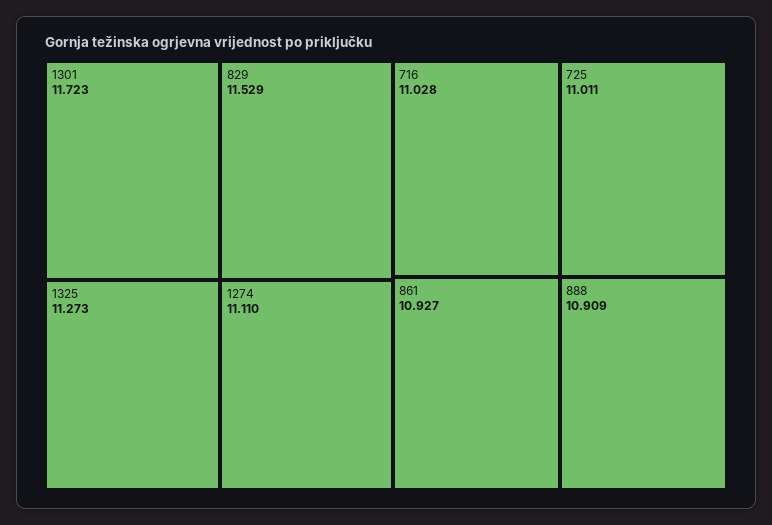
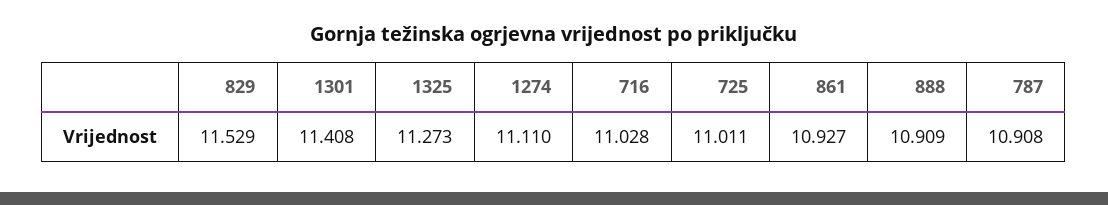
1301: 11.723 -> 11.408
787: none -> 10.908

